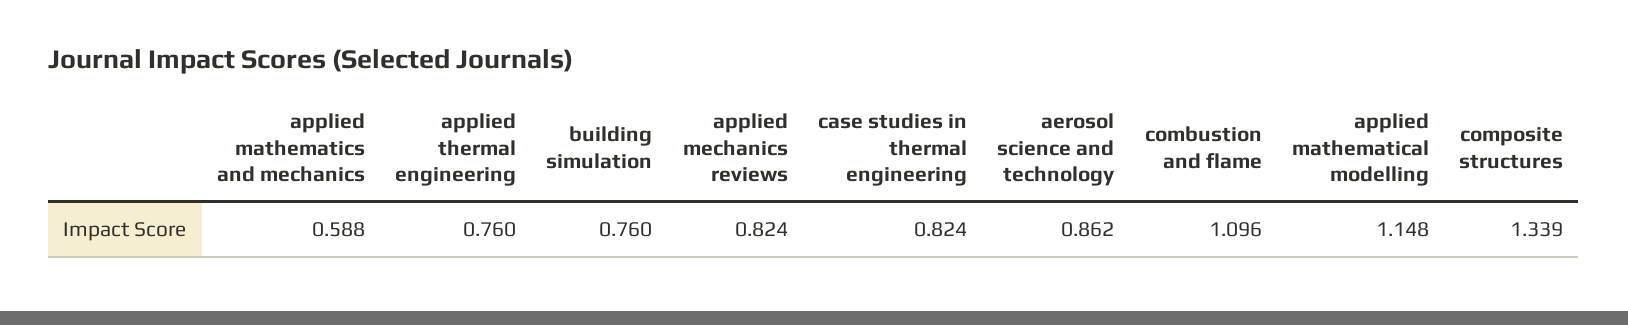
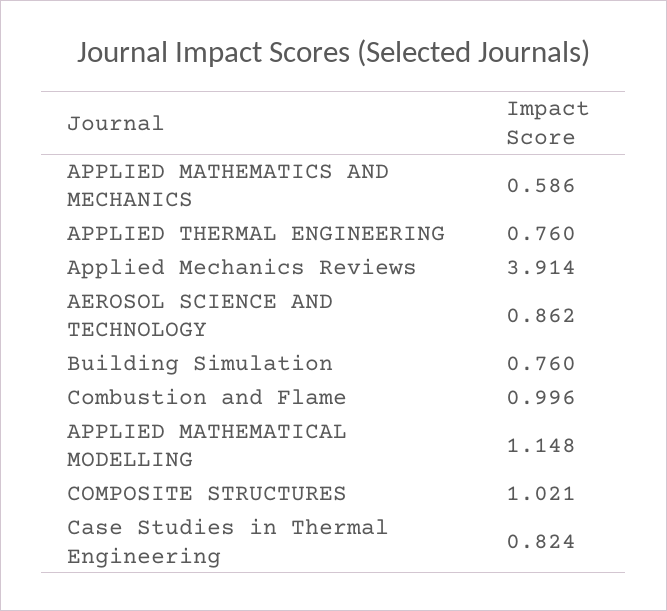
applied mathematics and mechanics: 0.588 -> 0.586
applied mechanics reviews: 0.824 -> 3.914
combustion and flame: 1.096 -> 0.996
composite structures: 1.339 -> 1.021

